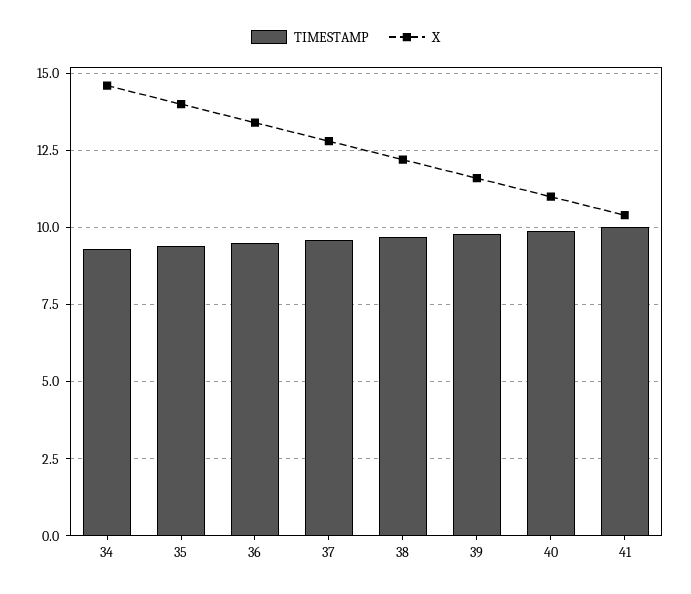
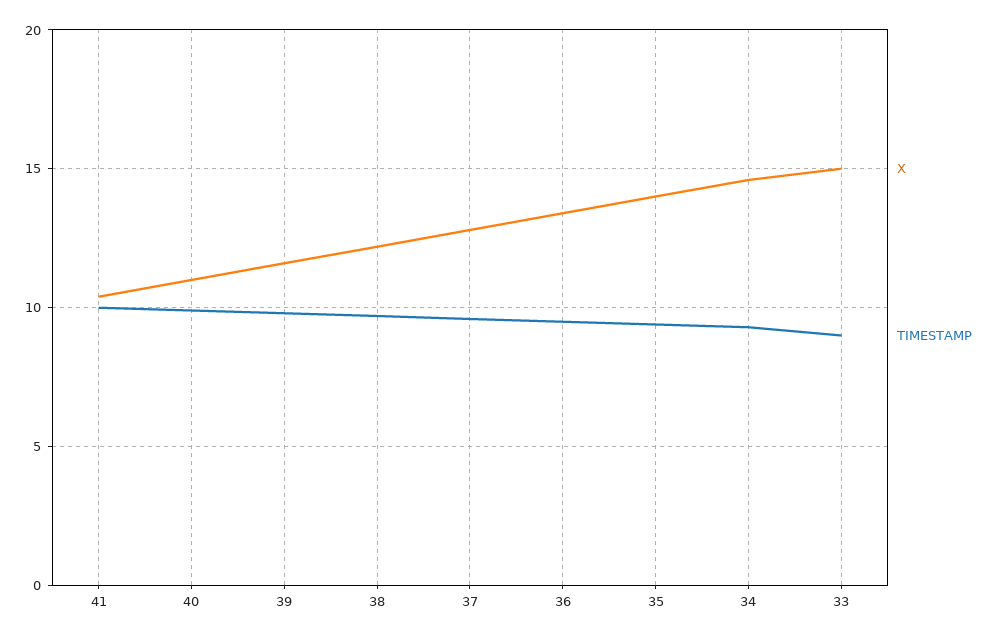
X, 33: none -> 15
TIMESTAMP, 33: none -> 9

